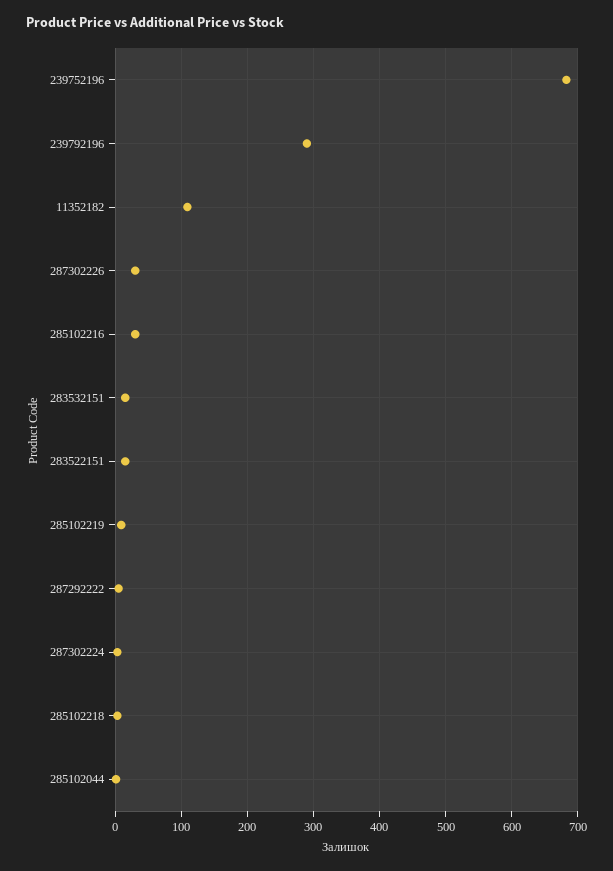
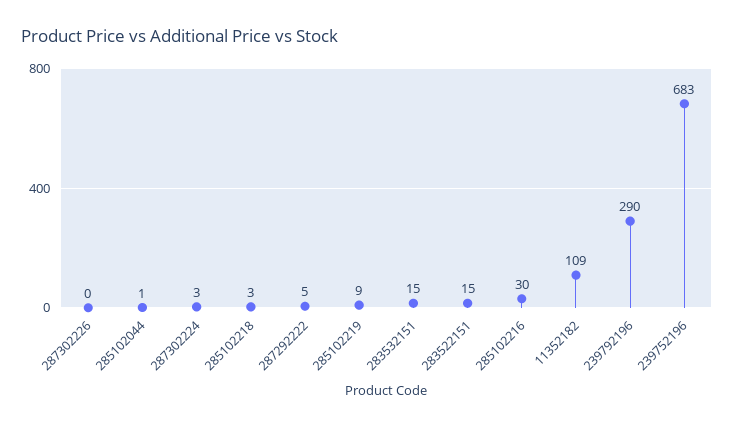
287302226: 30 -> 0

